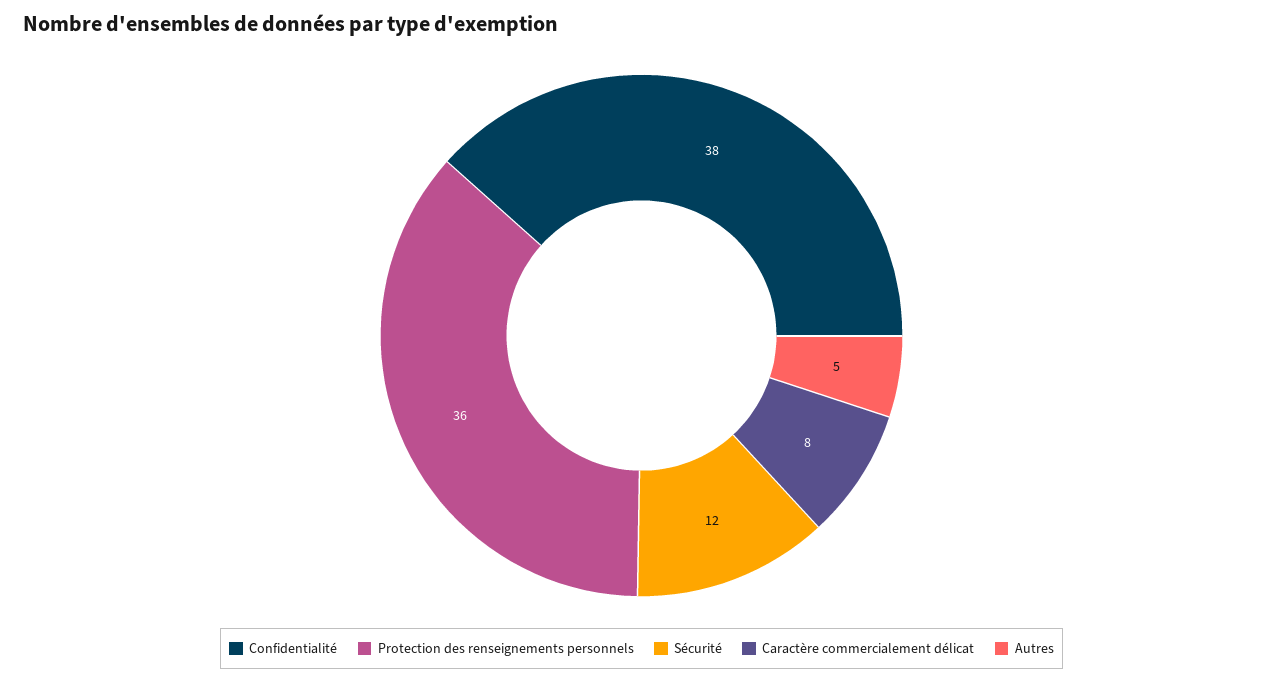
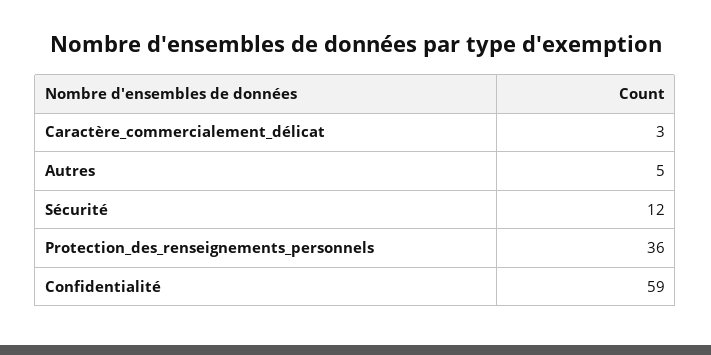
Confidentialité: 38 -> 59
Caractère commercialement délicat: 8 -> 3

